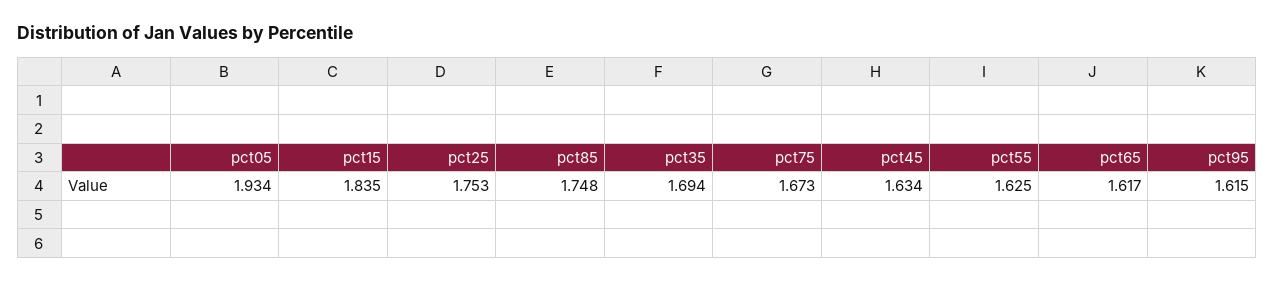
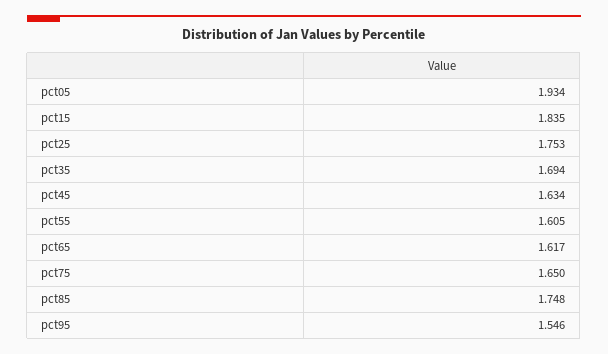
pct75: 1.673 -> 1.65
pct55: 1.625 -> 1.605
pct95: 1.615 -> 1.546

